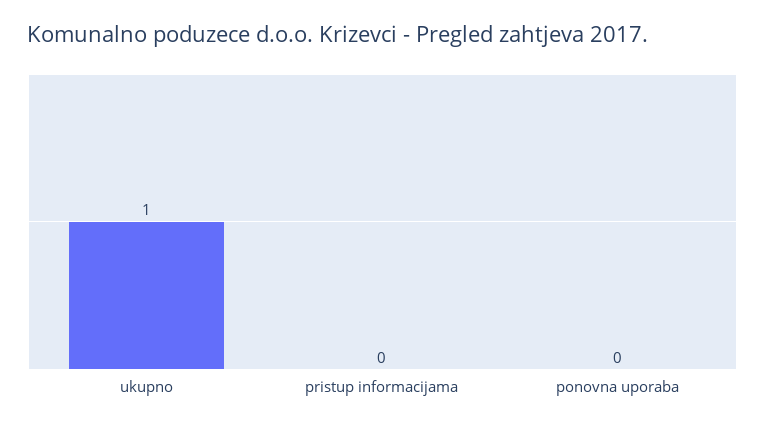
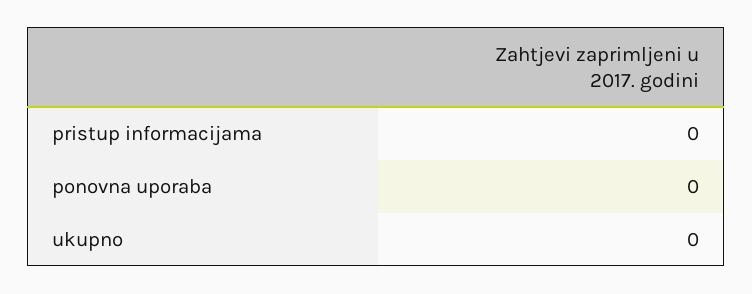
ukupno: 1 -> 0

